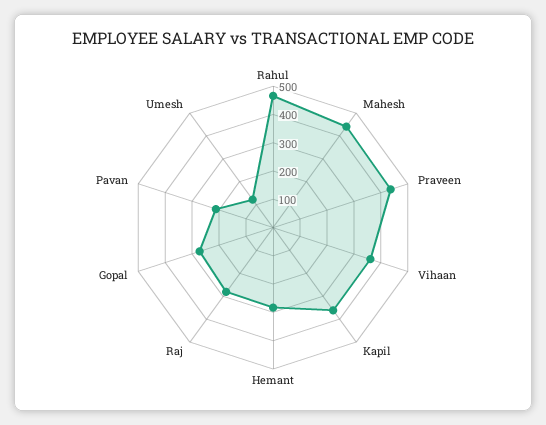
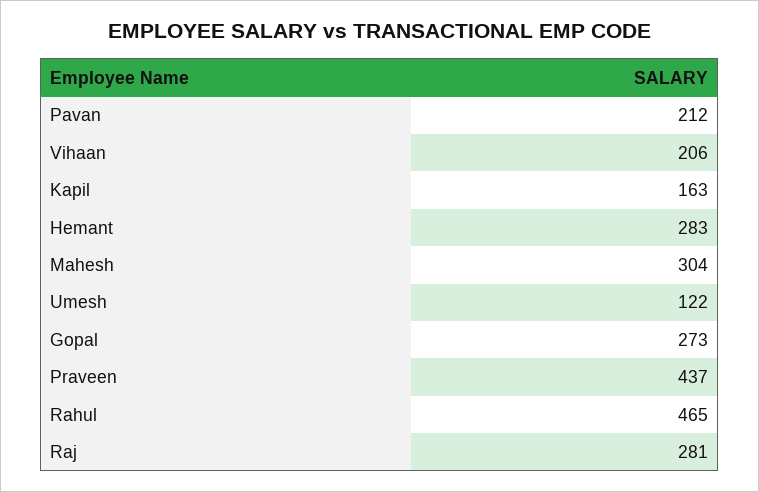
Mahesh: 450 -> 304
Vihaan: 350 -> 206
Kapil: 350 -> 163

